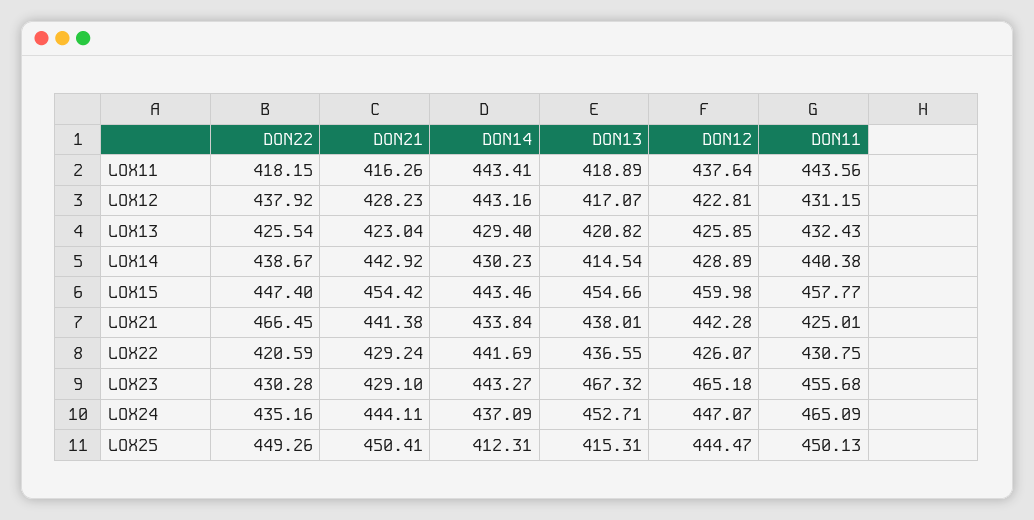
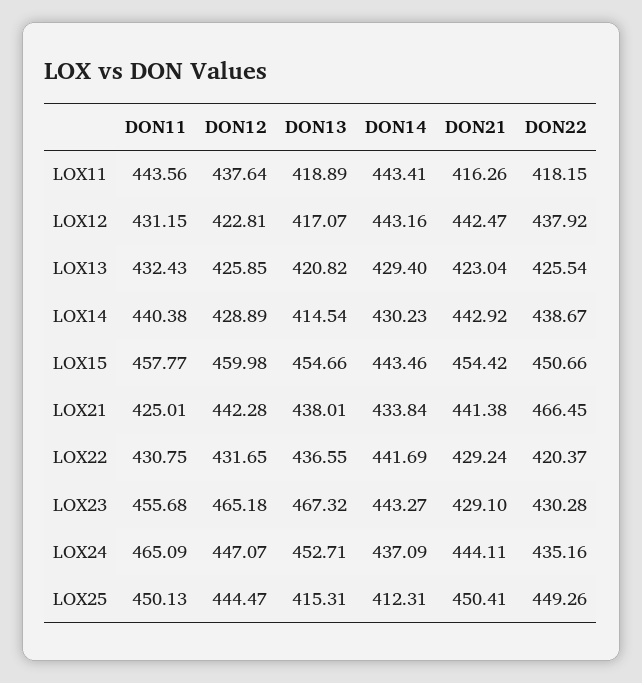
DON21, LOX12: 428.23 -> 442.47
DON22, LOX15: 447.4 -> 450.66
DON22, LOX22: 420.59 -> 420.37
DON12, LOX22: 426.07 -> 431.65

